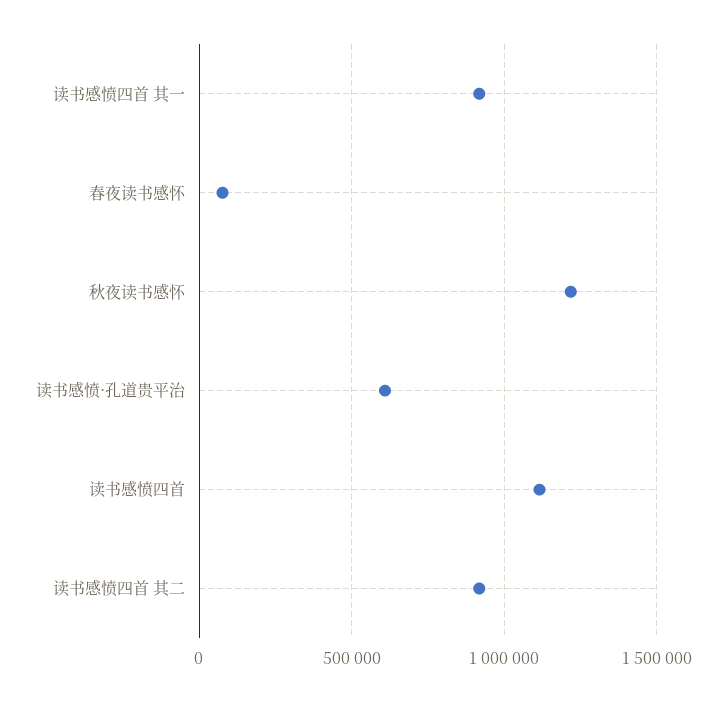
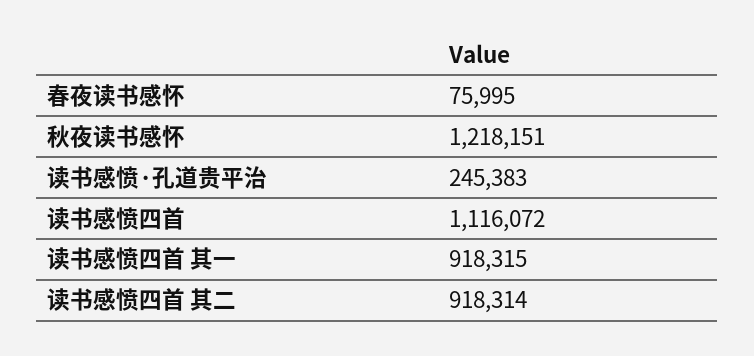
读书感愤·孔道贵平治: 600000 -> 245383

